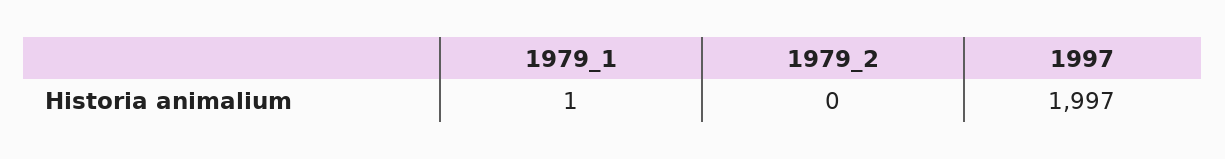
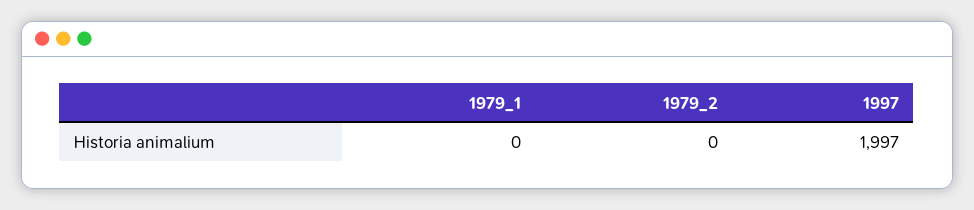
1979_1: 1 -> 0

